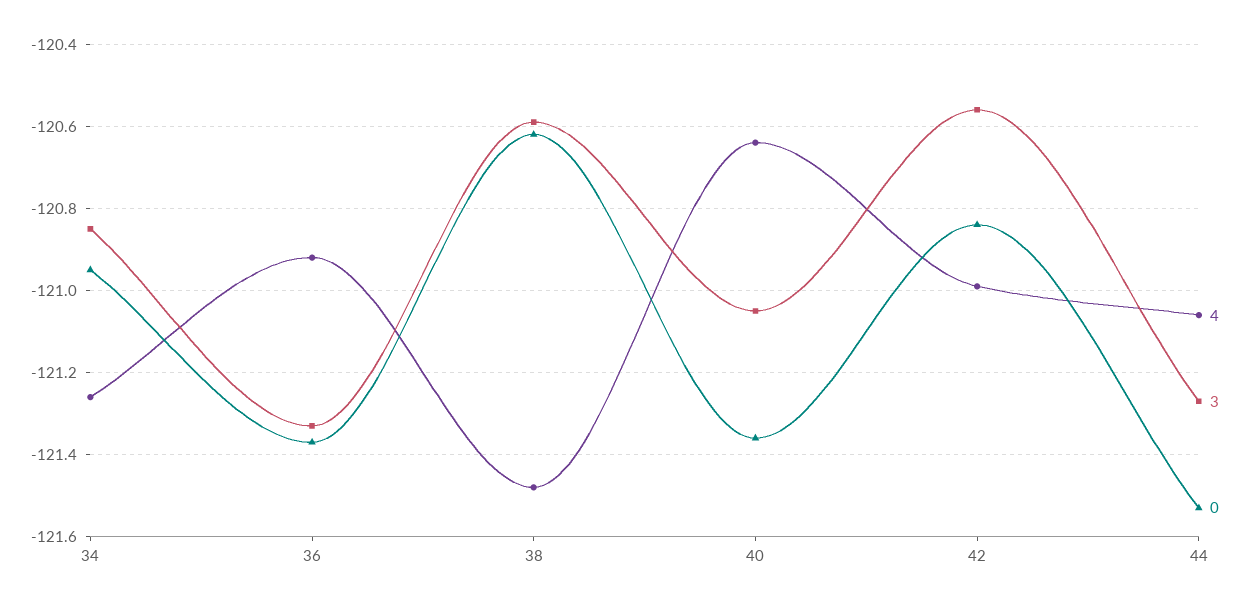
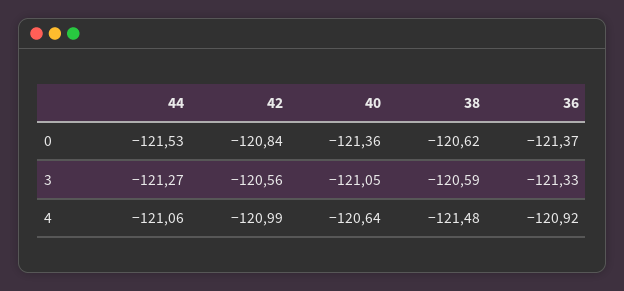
4, 34: -121.25 -> none
3, 34: -120.85 -> none
0, 34: -120.95 -> none

